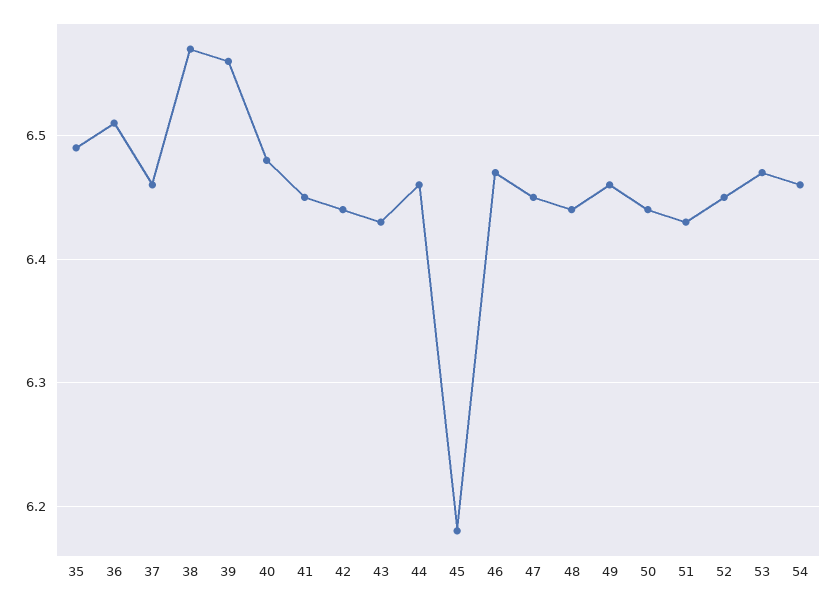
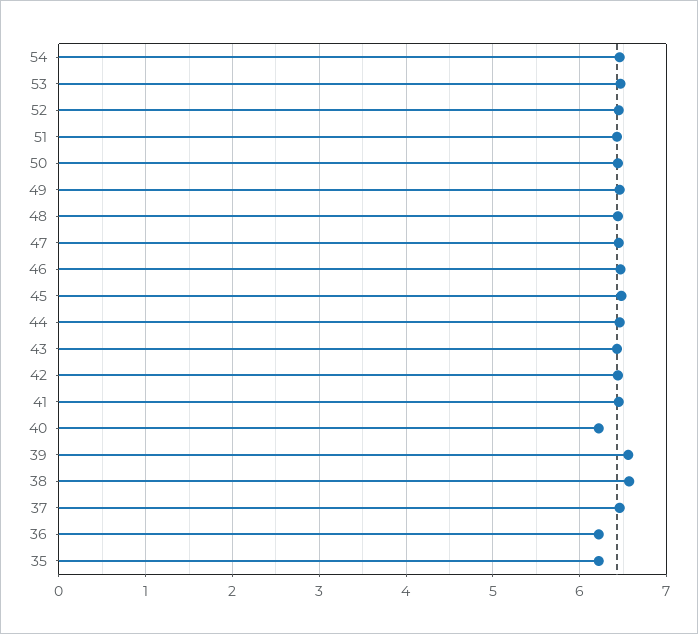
35: 6.49 -> 6.2
36: 6.51 -> 6.2
40: 6.48 -> 6.2
45: 6.18 -> 6.5

